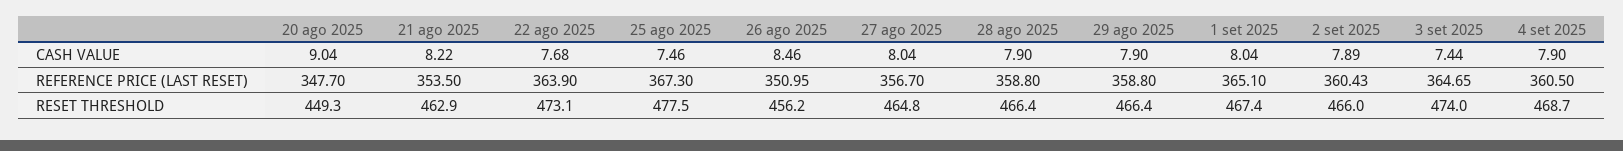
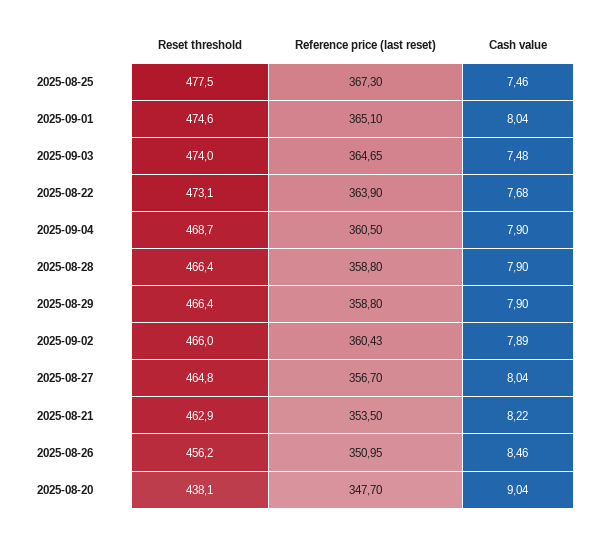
3 set 2025, CASH VALUE: 7.44 -> 7.48
20 ago 2025, RESET THRESHOLD: 449.3 -> 438.1
1 set 2025, RESET THRESHOLD: 467.4 -> 474.6

